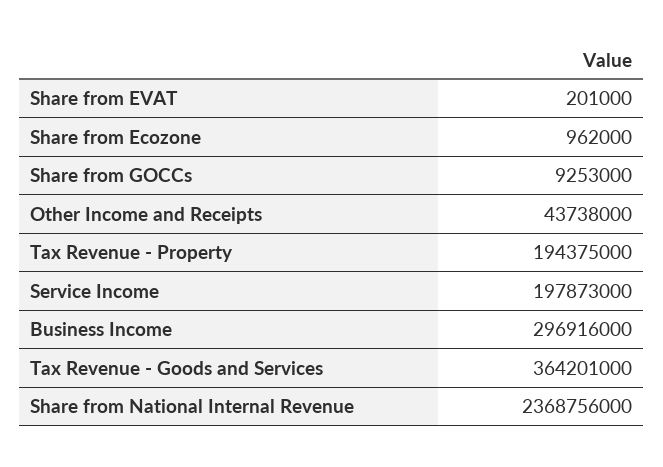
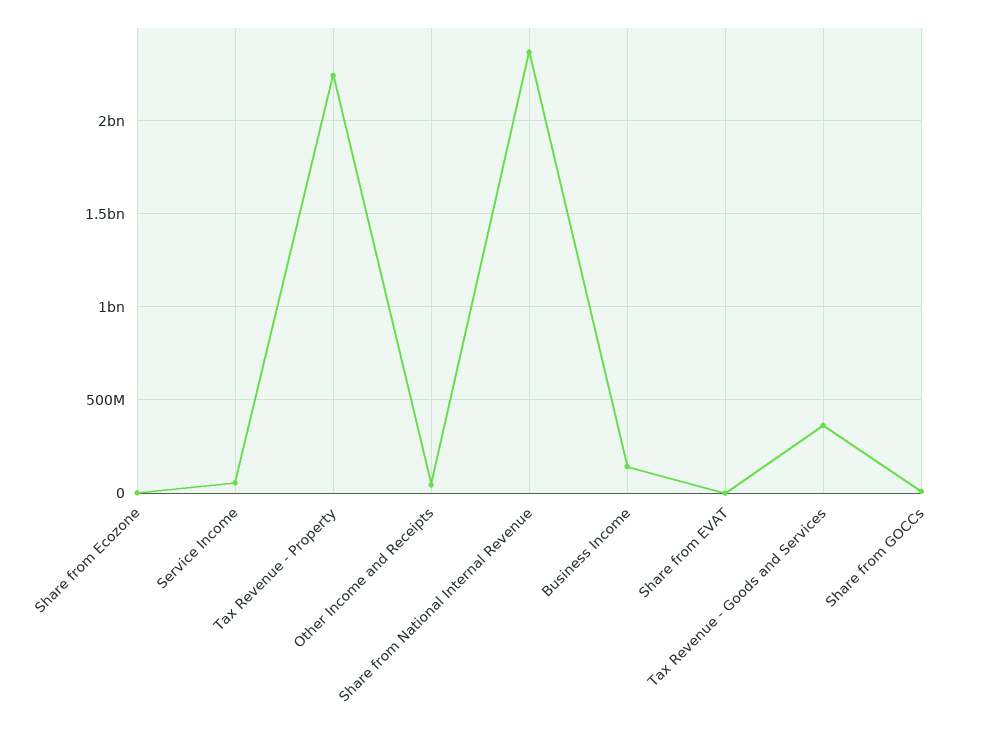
Tax Revenue - Property: 194375000 -> 2250000000
Service Income: 197873000 -> 50000000
Business Income: 296916000 -> 150000000

